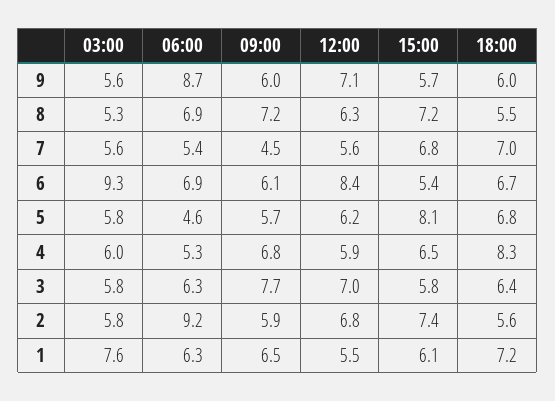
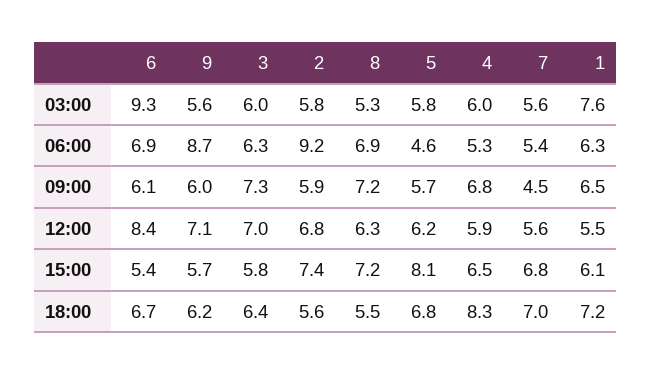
18:00, 9: 6 -> 6.2
03:00, 3: 5.8 -> 6
09:00, 3: 7.7 -> 7.3

